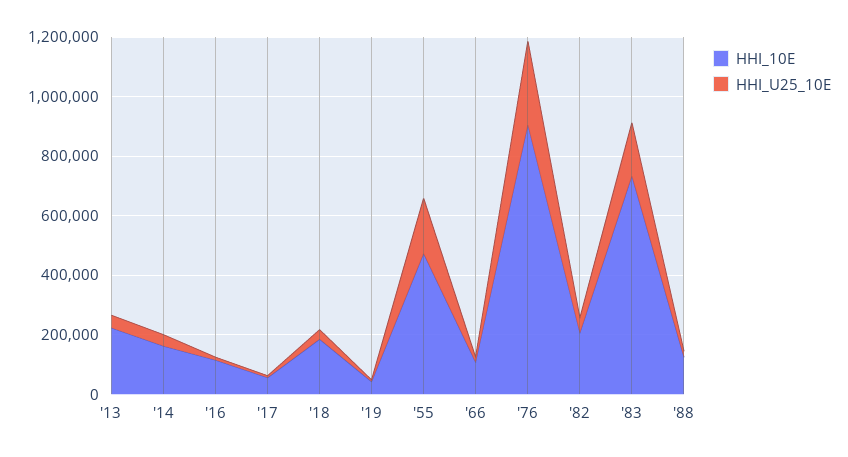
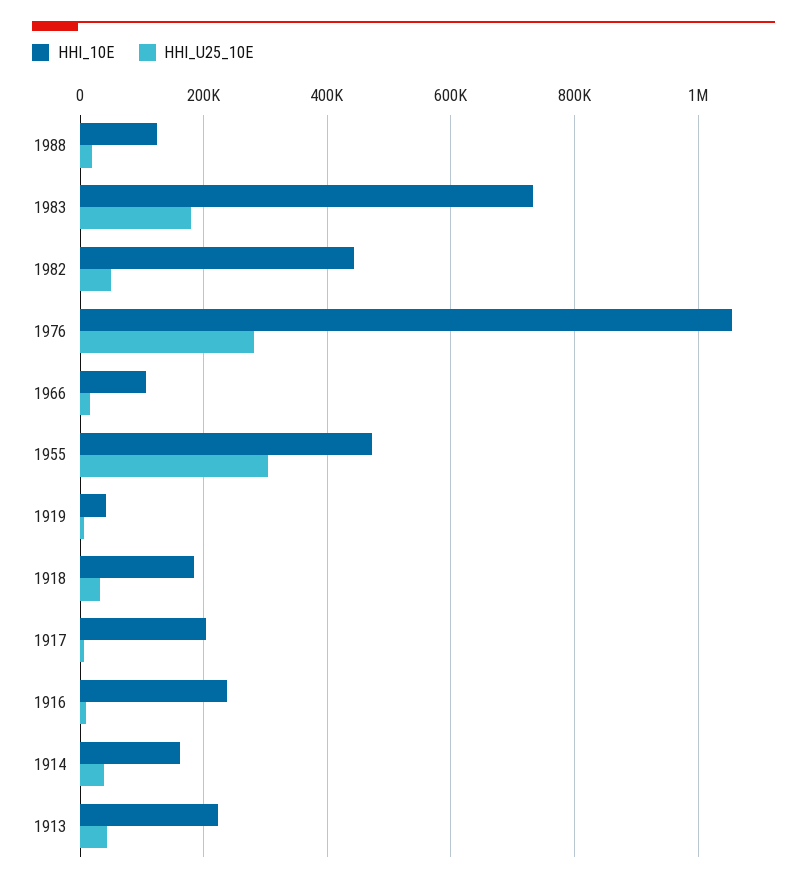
HHI_10E, '16: 100000 -> 240000
HHI_10E, '17: 50000 -> 200000
HHI_U25_10E, '55: 200000 -> 300000
HHI_10E, '76: 900000 -> 1060000
HHI_10E, '82: 200000 -> 440000

